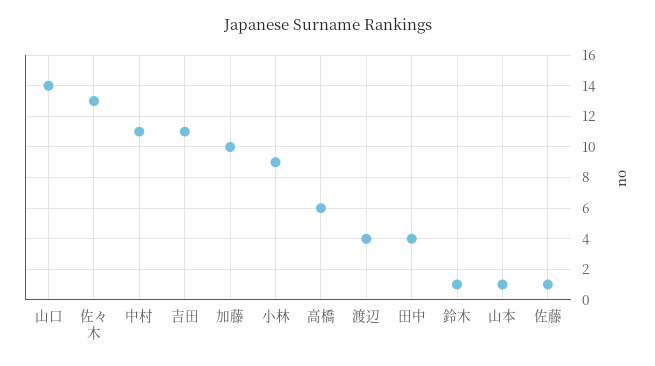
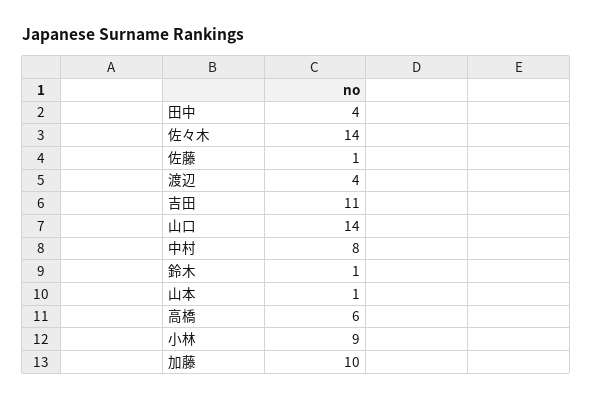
佐々木: 13 -> 14
中村: 11 -> 8

